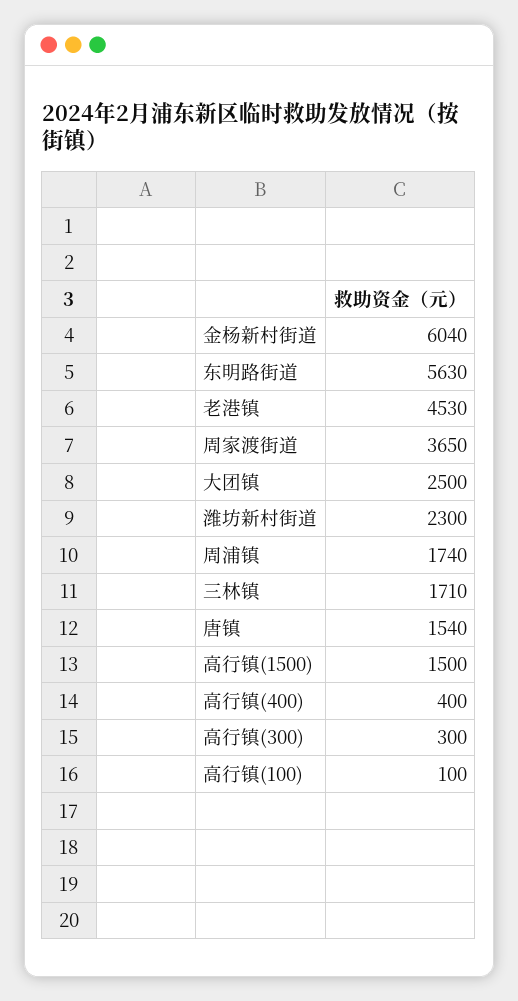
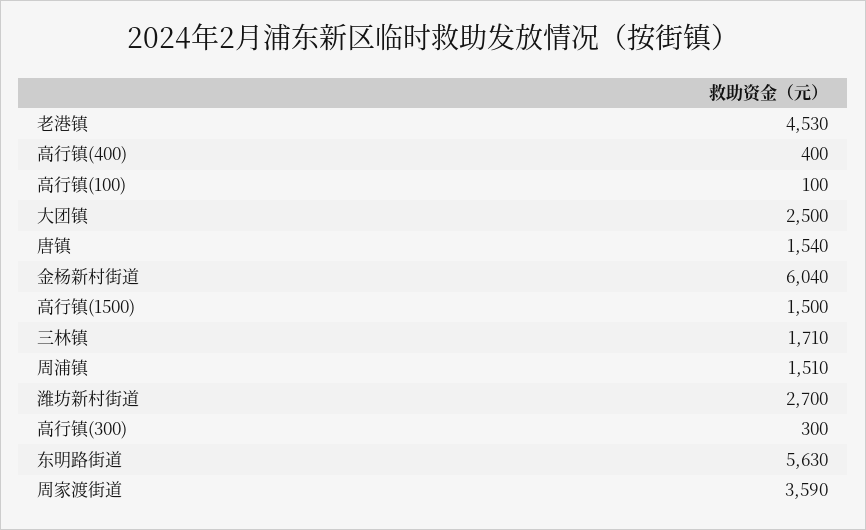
周家渡街道: 3650 -> 3590
潍坊新村街道: 2300 -> 2700
周浦镇: 1740 -> 1510

